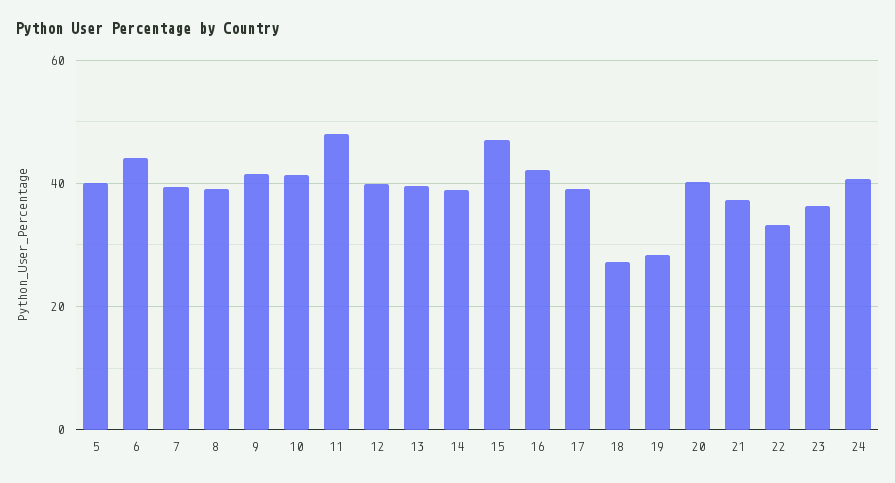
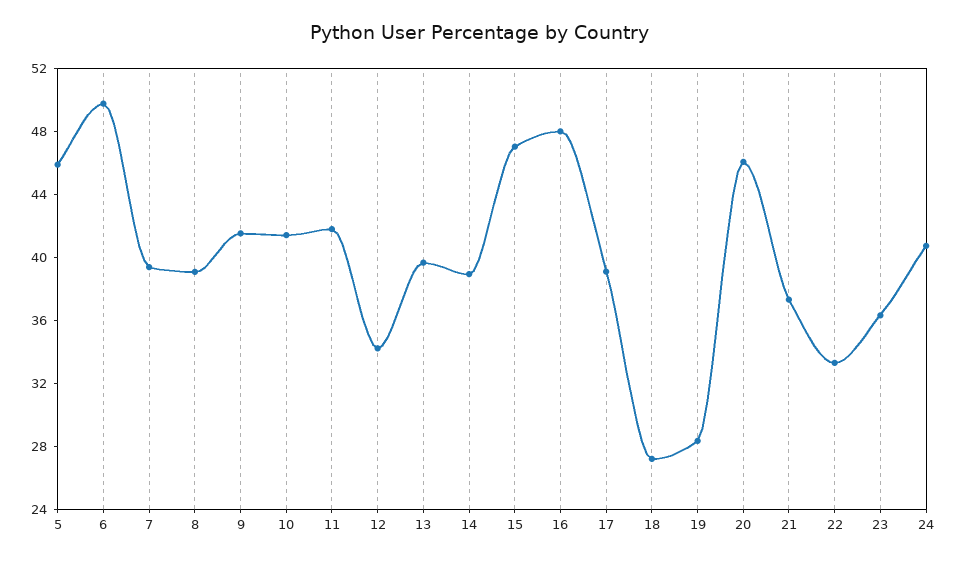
5: 40 -> 46
6: 44 -> 50
11: 48 -> 42
12: 40 -> 34
16: 42 -> 48
20: 40 -> 46

